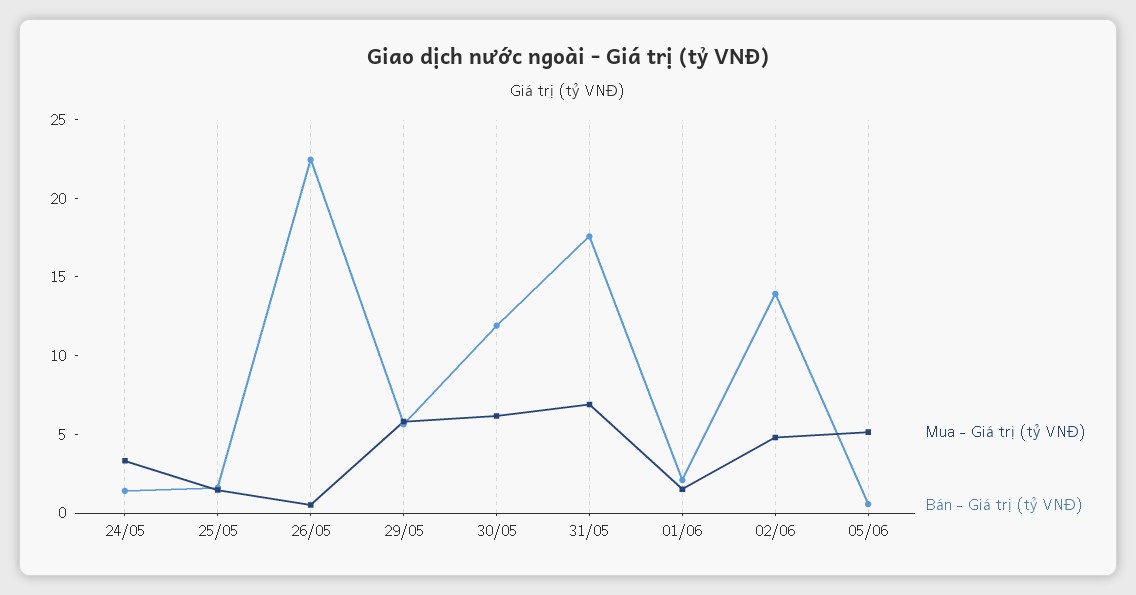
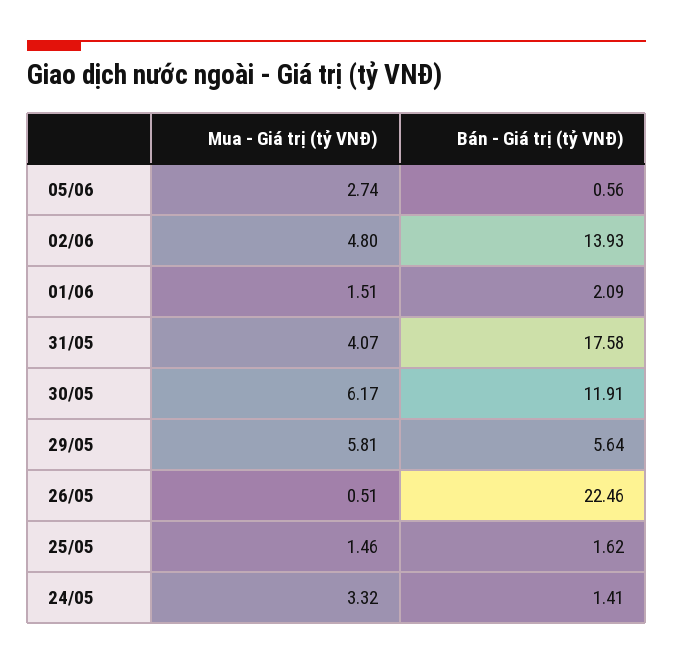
Mua - Giá trị (tỷ VNĐ), 31/05: 7 -> 4.07
Mua - Giá trị (tỷ VNĐ), 05/06: 5 -> 2.74

